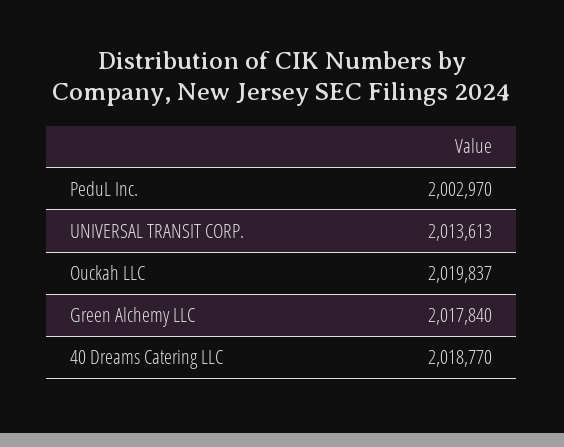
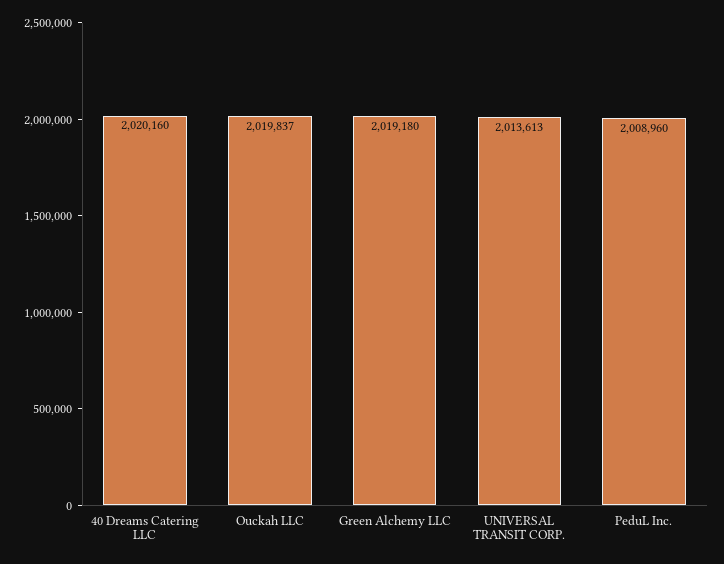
PeduL Inc.: 2002970 -> 2008960
Green Alchemy LLC: 2017840 -> 2019180
40 Dreams Catering LLC: 2018770 -> 2020160

